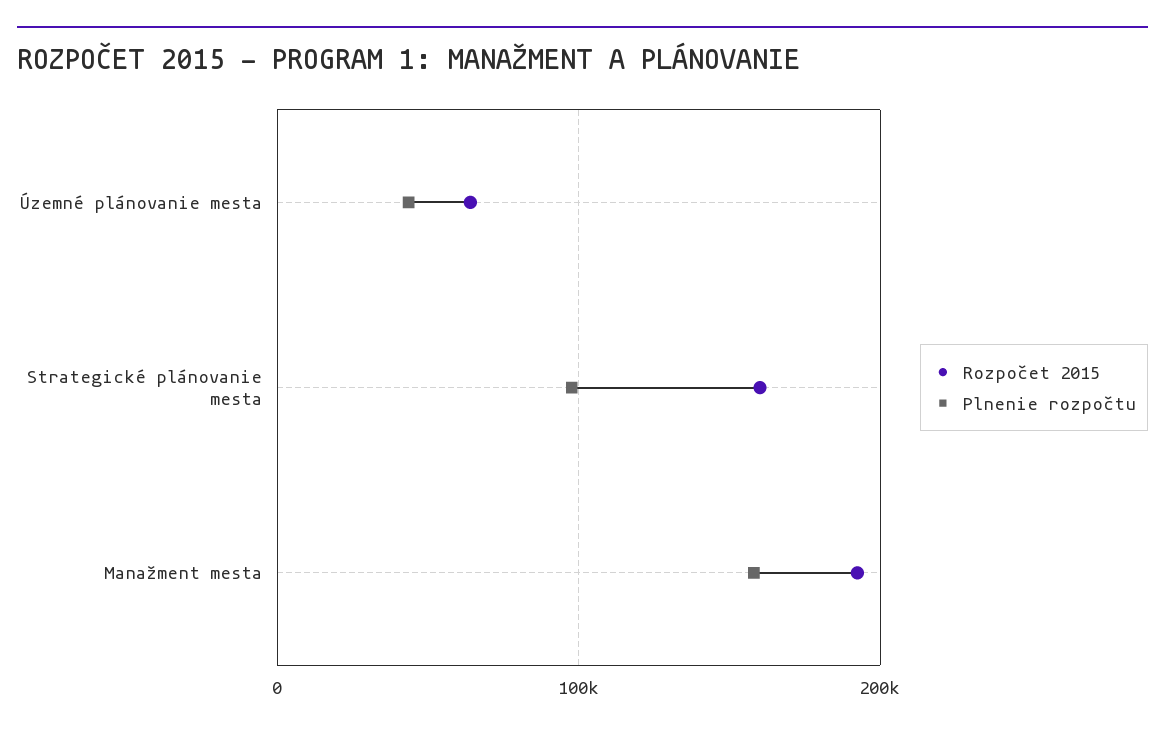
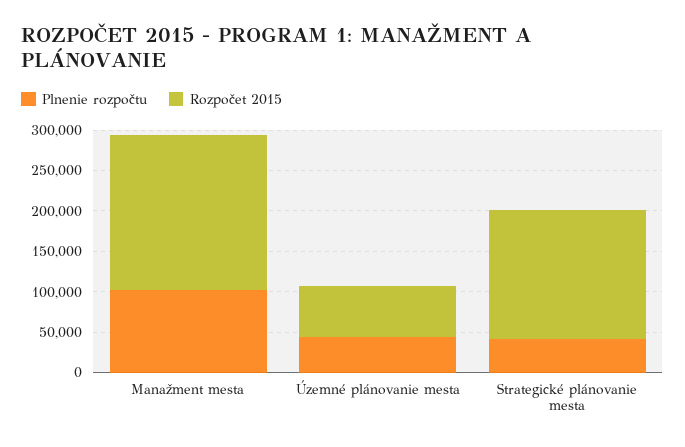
Plnenie rozpočtu, Strategické plánovanie mesta: 100000 -> 40000
Plnenie rozpočtu, Manažment mesta: 160000 -> 100000

